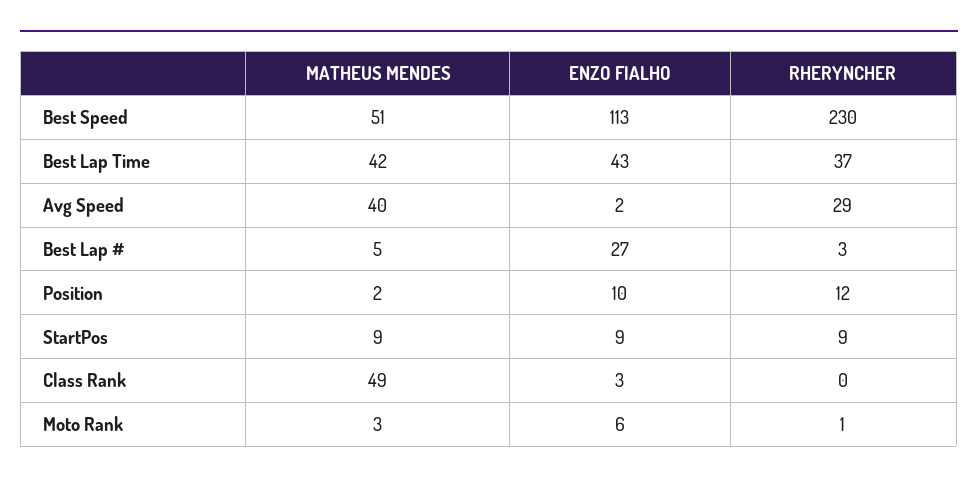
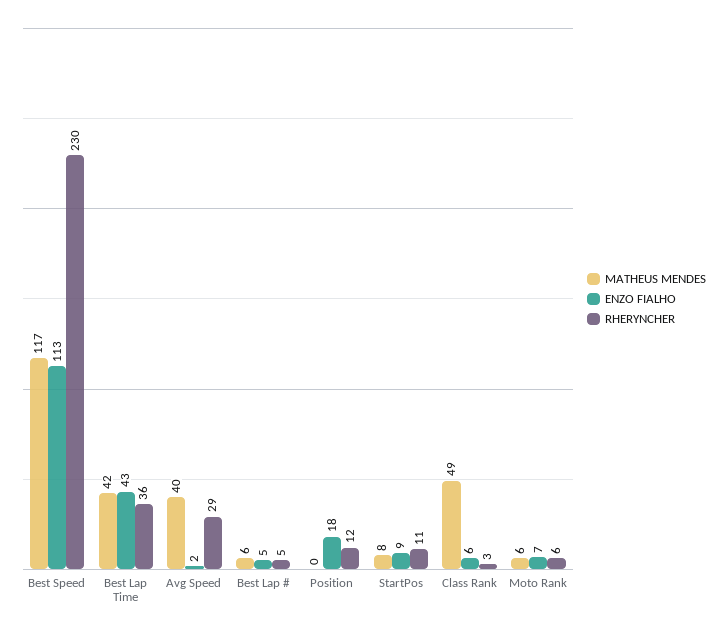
MATHEUS MENDES, Best Speed: 51 -> 117
RHERYNCHER, Best Lap Time: 37 -> 36
MATHEUS MENDES, Best Lap #: 5 -> 6
ENZO FIALHO, Best Lap #: 27 -> 5
RHERYNCHER, Best Lap #: 3 -> 5
MATHEUS MENDES, Position: 2 -> 0
ENZO FIALHO, Position: 10 -> 18
MATHEUS MENDES, StartPos: 9 -> 8
RHERYNCHER, StartPos: 9 -> 11
ENZO FIALHO, Class Rank: 3 -> 6
RHERYNCHER, Class Rank: 0 -> 3
MATHEUS MENDES, Moto Rank: 3 -> 6
ENZO FIALHO, Moto Rank: 6 -> 7
RHERYNCHER, Moto Rank: 1 -> 6

